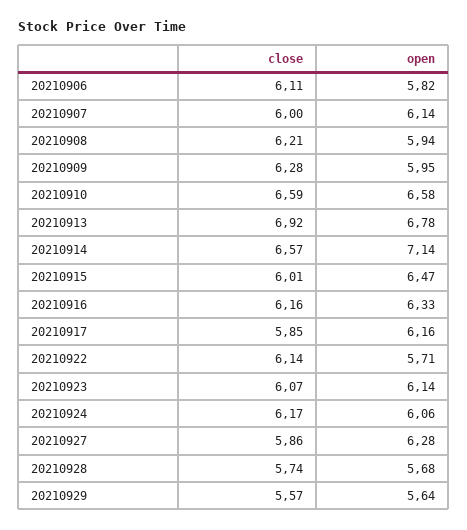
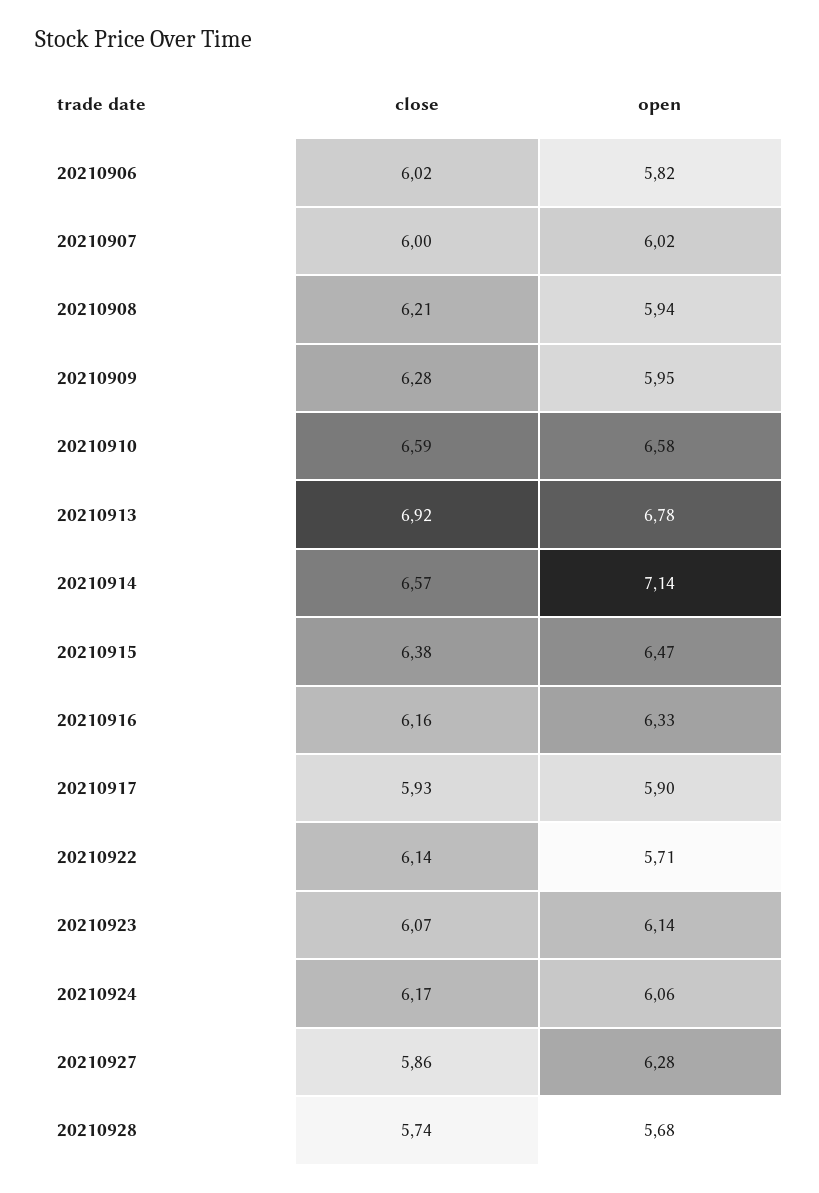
close, 20210906: 6.11 -> 6.02
open, 20210907: 6.14 -> 6.02
close, 20210915: 6.01 -> 6.38
close, 20210917: 5.85 -> 5.93
open, 20210917: 6.16 -> 5.9
close, 20210929: 5.57 -> none
open, 20210929: 5.64 -> none

